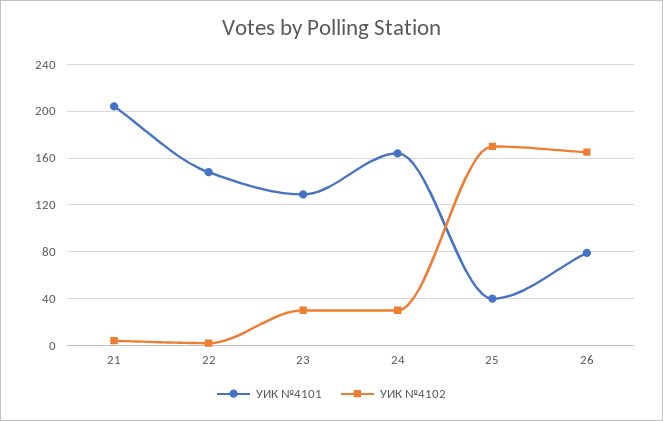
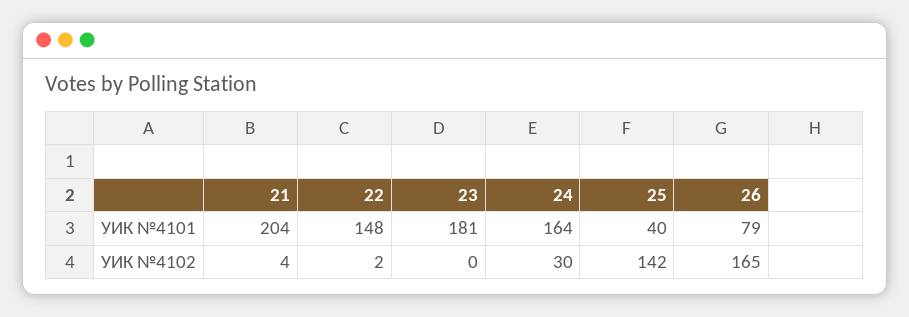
УИК №4101, 23: 130 -> 181
УИК №4102, 23: 30 -> 0
УИК №4102, 25: 170 -> 142

